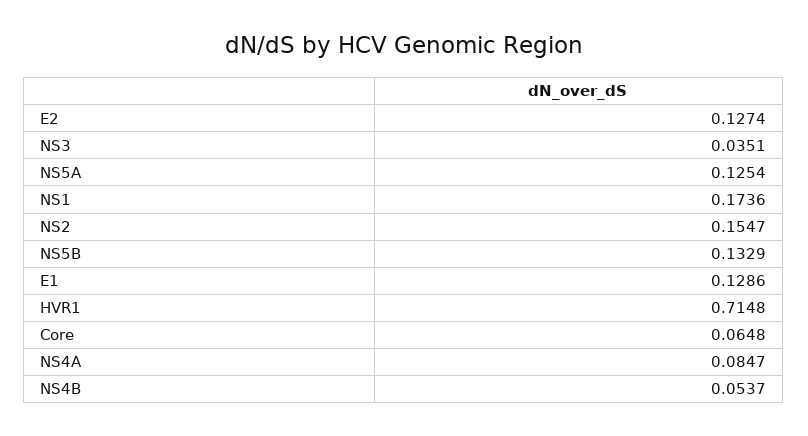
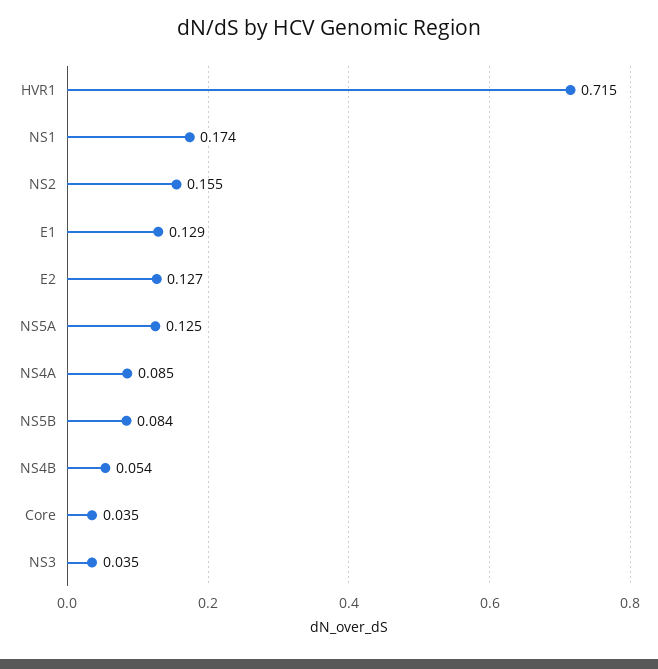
NS5B: 0.1329 -> 0.084
Core: 0.0648 -> 0.035

